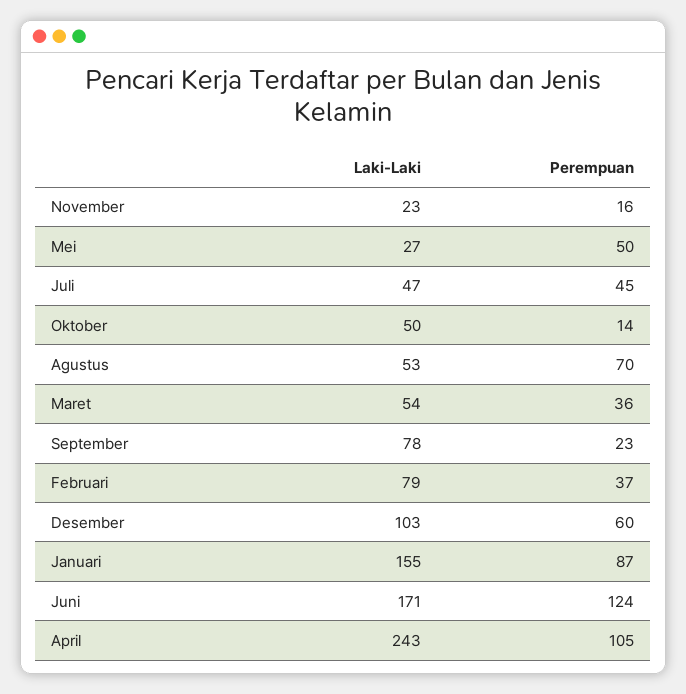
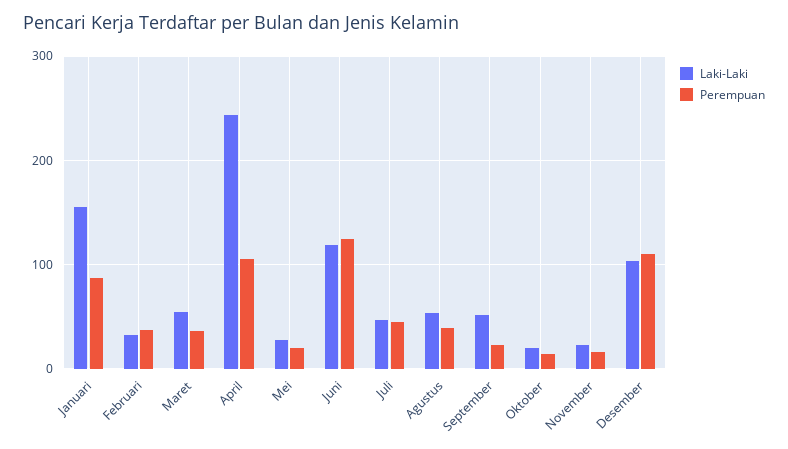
Perempuan, Mei: 50 -> 20
Laki-Laki, Oktober: 50 -> 20
Perempuan, Agustus: 70 -> 40
Laki-Laki, September: 78 -> 50
Laki-Laki, Februari: 79 -> 30
Perempuan, Desember: 60 -> 110
Laki-Laki, Juni: 171 -> 120

